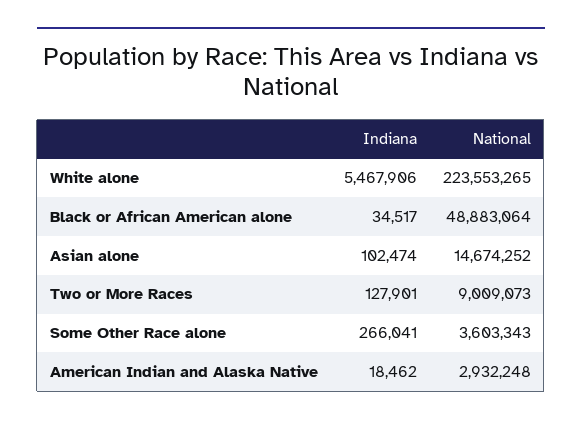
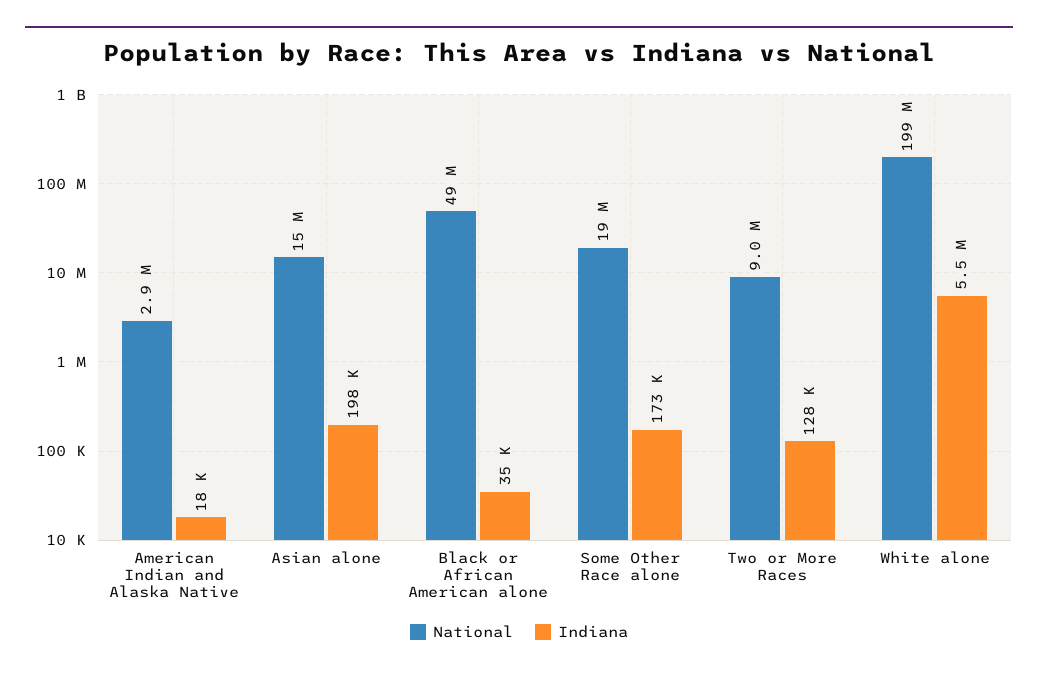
National, White alone: 223553265 -> 199000000
Indiana, Asian alone: 102474 -> 198000
Indiana, Some Other Race alone: 266041 -> 173000
National, Some Other Race alone: 3603343 -> 19000000

